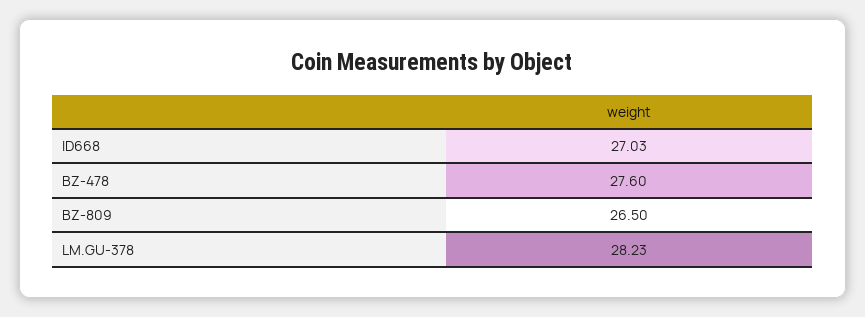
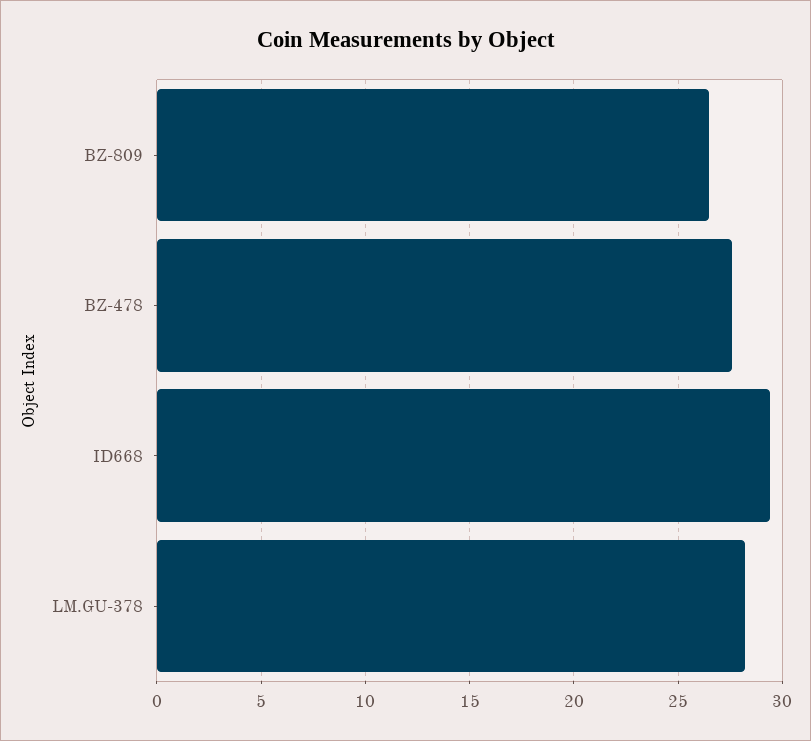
ID668: 27.03 -> 29.5

